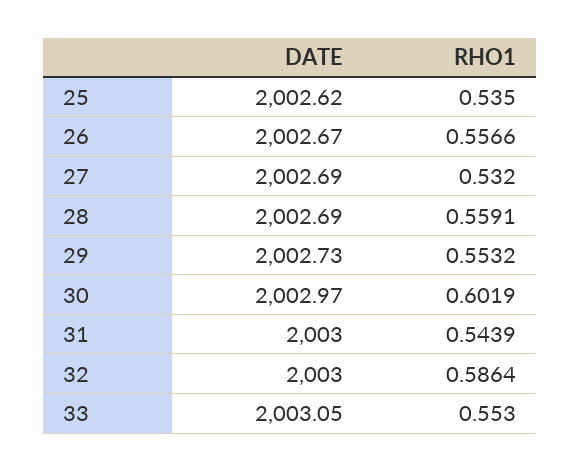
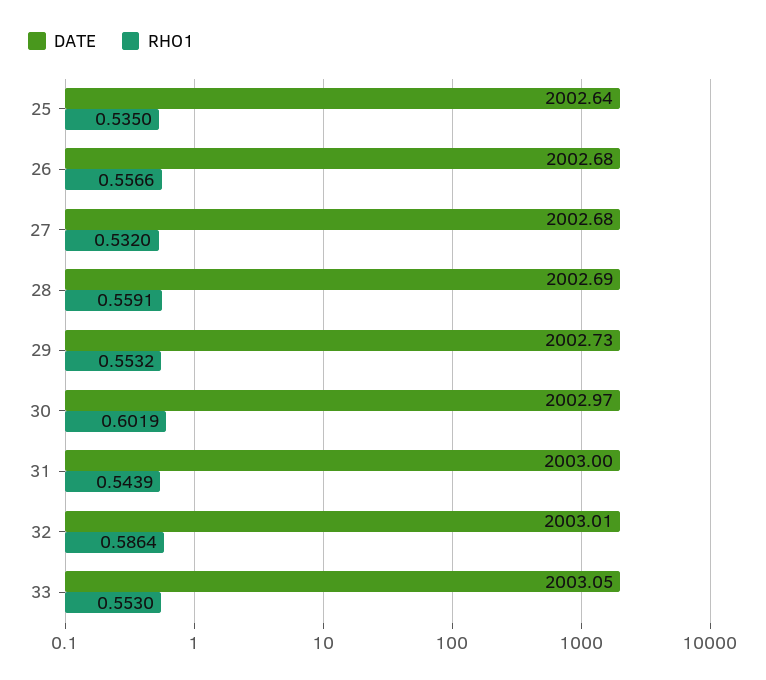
DATE, 25: 2002.62 -> 2002.64
DATE, 26: 2002.67 -> 2002.68
DATE, 27: 2002.69 -> 2002.68
DATE, 32: 2003 -> 2003.01

